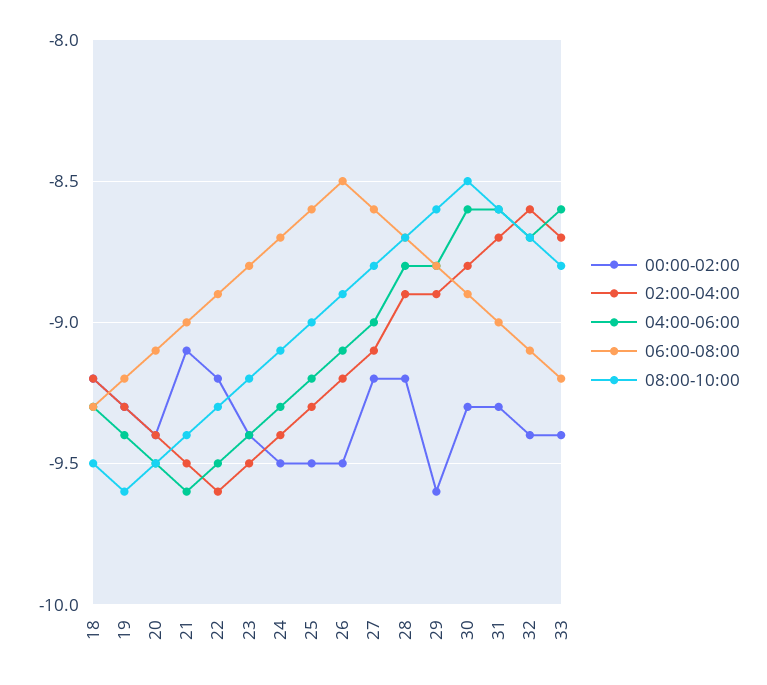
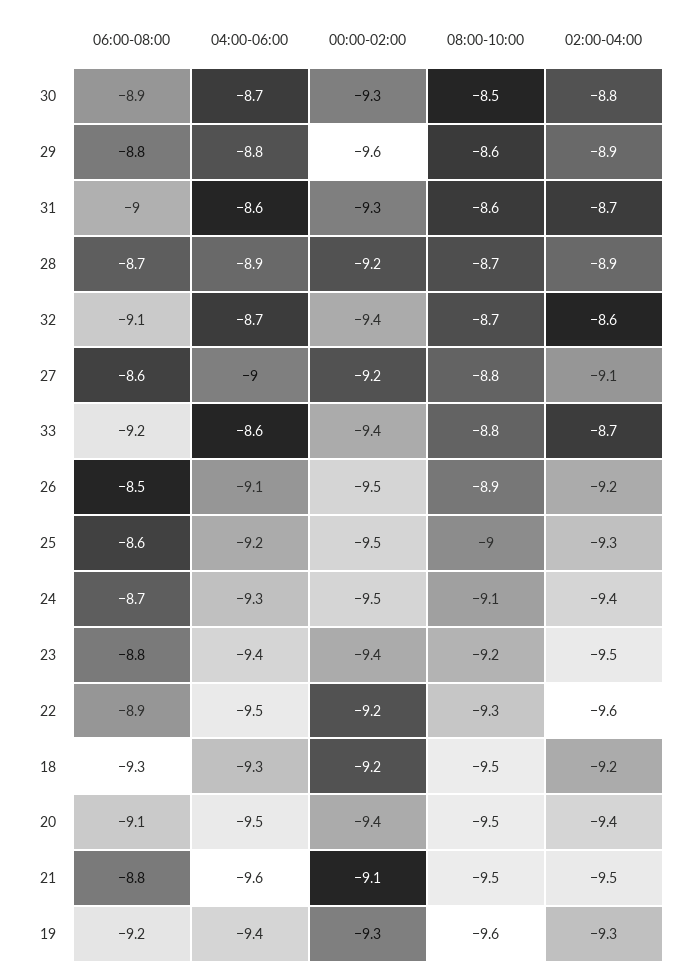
06:00-08:00, 21: -9 -> -8.8
08:00-10:00, 21: -9.4 -> -9.5
04:00-06:00, 28: -8.8 -> -8.9
04:00-06:00, 30: -8.6 -> -8.7

